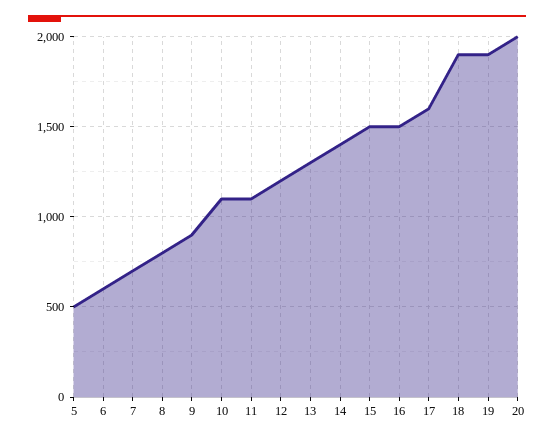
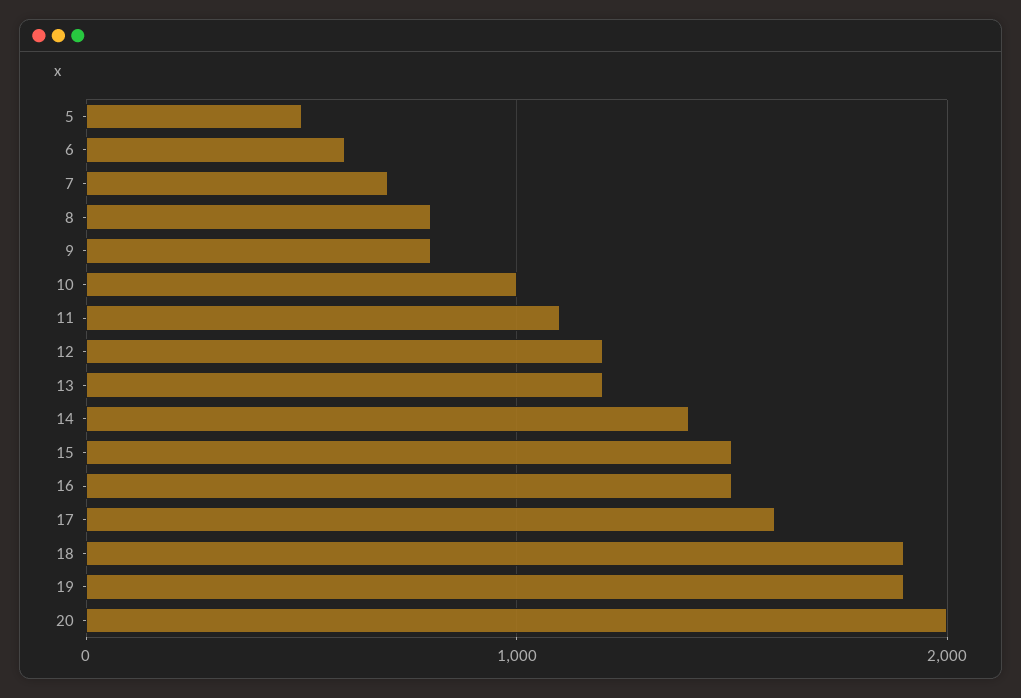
9: 900 -> 800
10: 1100 -> 1000
13: 1300 -> 1200

